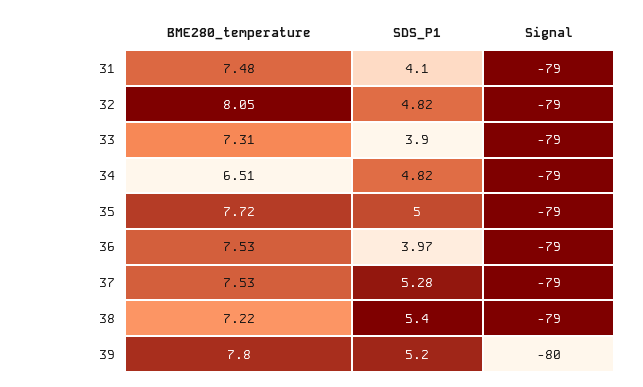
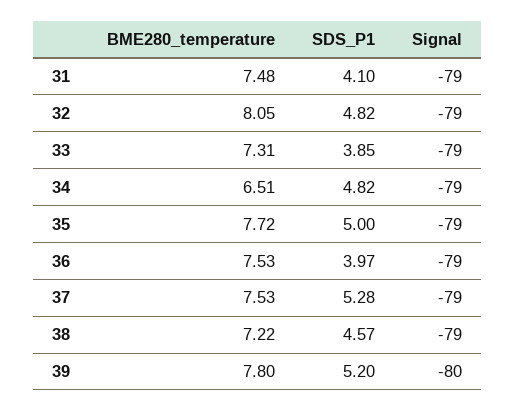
SDS_P1, 33: 3.9 -> 3.85
SDS_P1, 38: 5.4 -> 4.57

